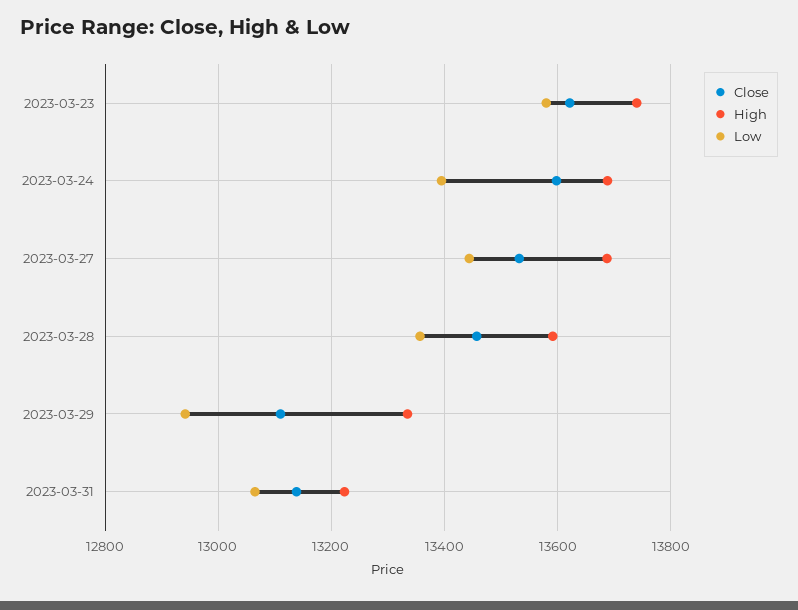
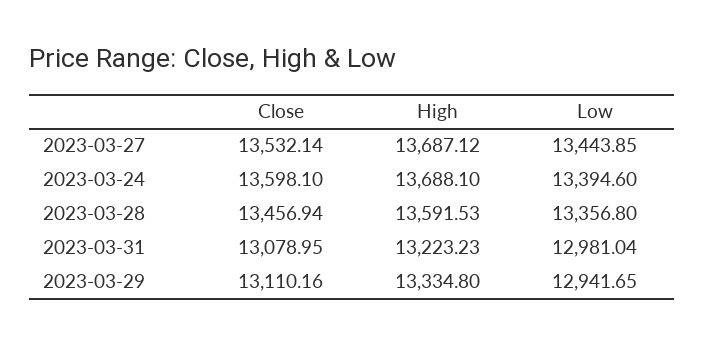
Close, 2023-03-23: 13620 -> none
High, 2023-03-23: 13740 -> none
Low, 2023-03-23: 13580 -> none
Close, 2023-03-31: 13140 -> 13078.95
Low, 2023-03-31: 13060 -> 12981.04

